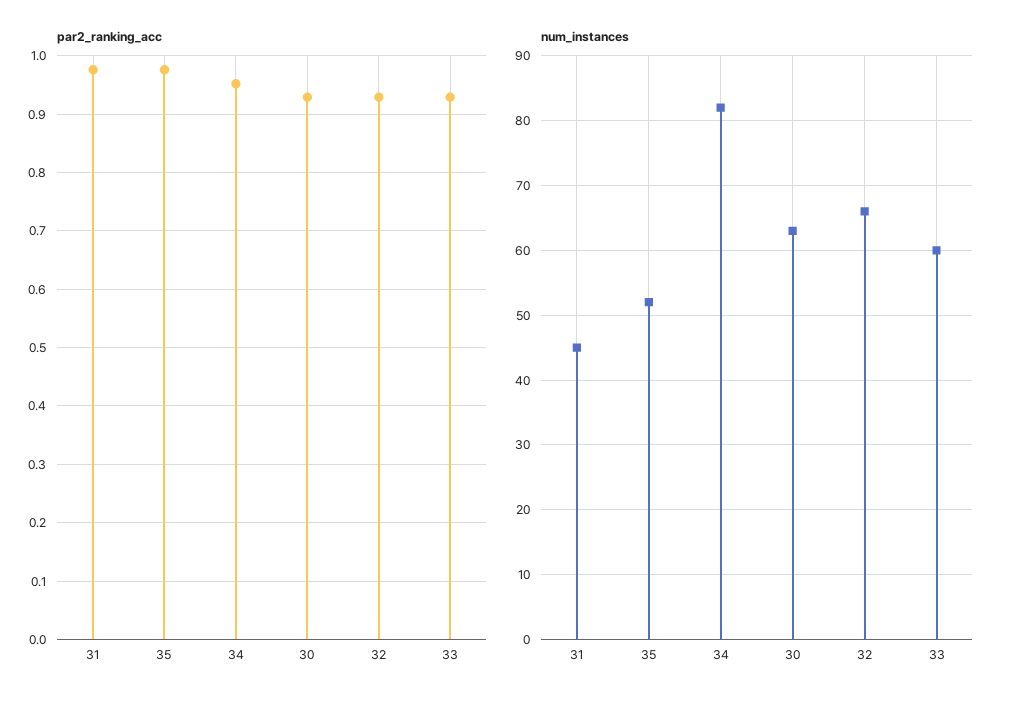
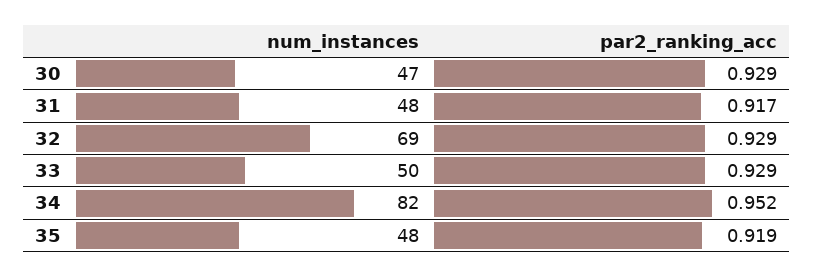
par2_ranking_acc, 31: 0.98 -> 0.917
par2_ranking_acc, 35: 0.98 -> 0.919
num_instances, 31: 45 -> 48
num_instances, 35: 52 -> 48
num_instances, 30: 63 -> 47
num_instances, 32: 66 -> 69
num_instances, 33: 60 -> 50

